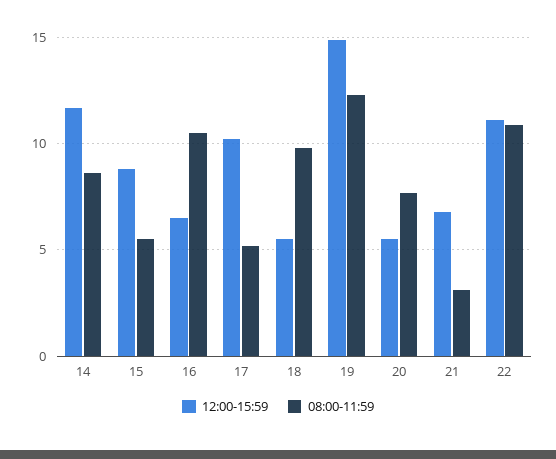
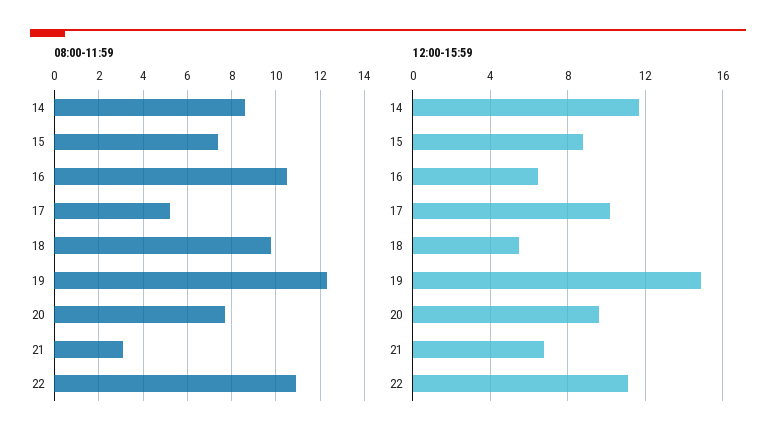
08:00-11:59, 15: 5.5 -> 7.5
12:00-15:59, 20: 5.5 -> 9.5

